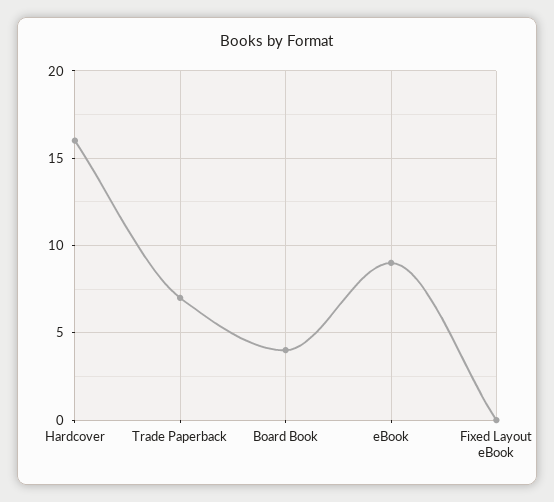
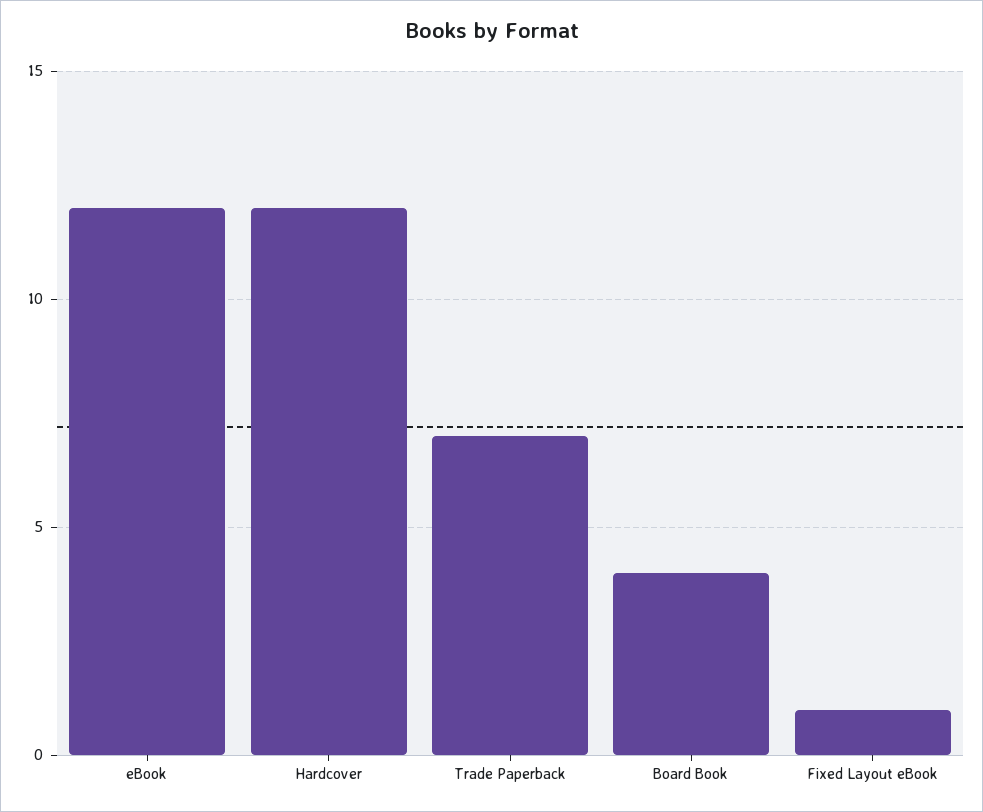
Hardcover: 16 -> 12
eBook: 9 -> 12
Fixed Layout eBook: 0 -> 1

